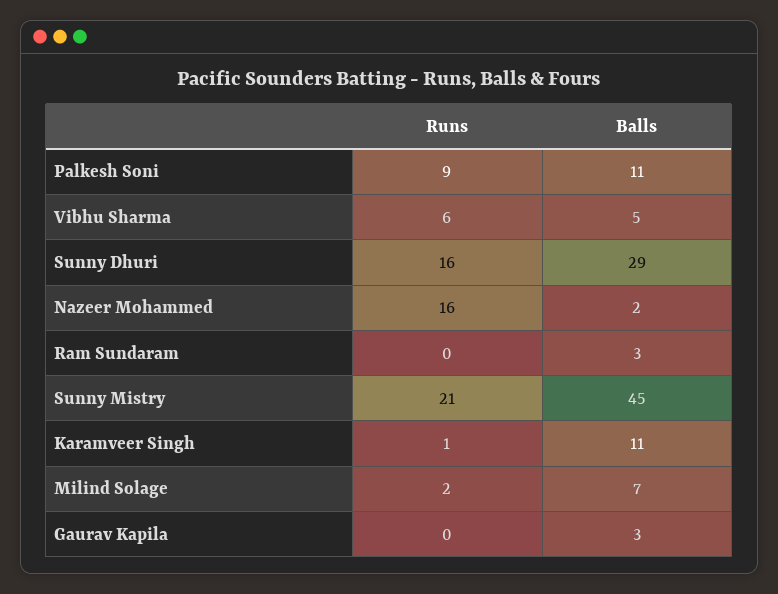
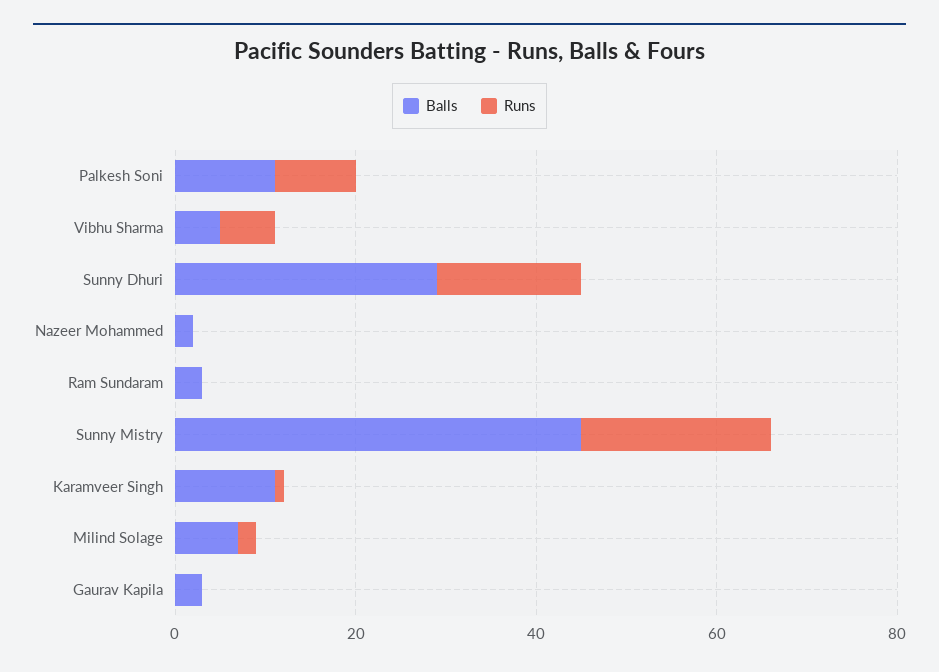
Runs, Nazeer Mohammed: 16 -> 0

